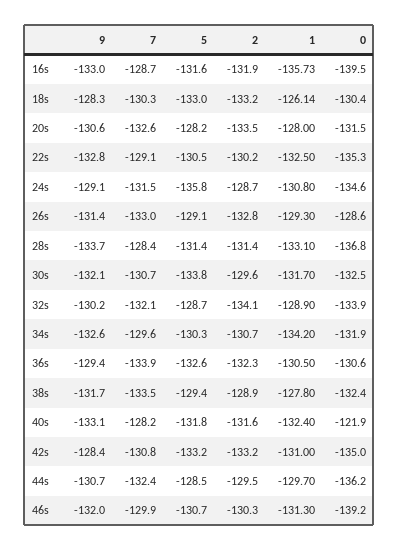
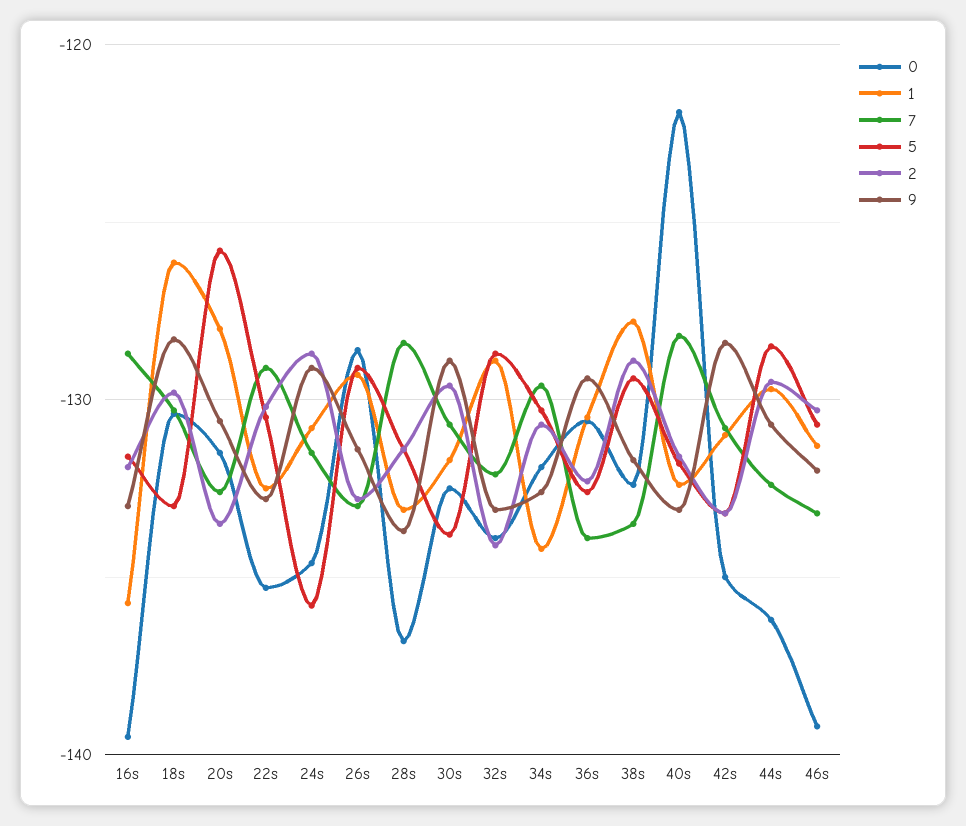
2, 18s: -133.2 -> -130
5, 20s: -128.2 -> -126
9, 30s: -132.1 -> -129
9, 32s: -130.2 -> -133
7, 46s: -129.9 -> -133

